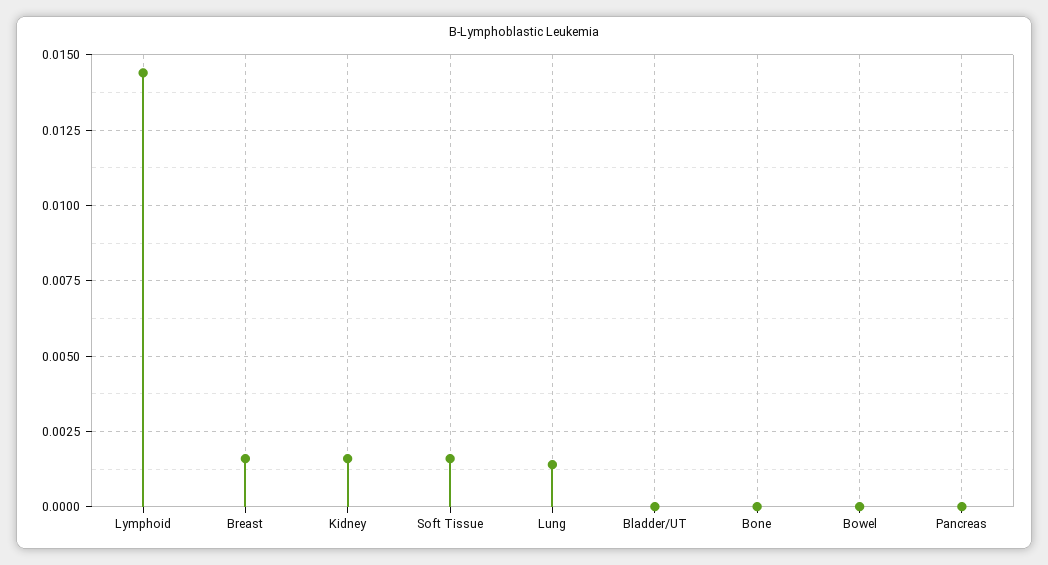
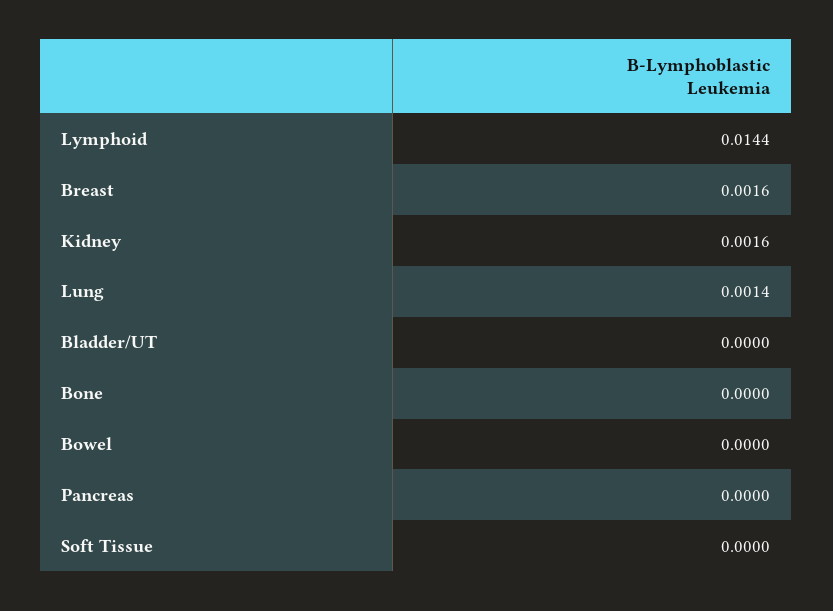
Soft Tissue: 0.0015 -> 0

